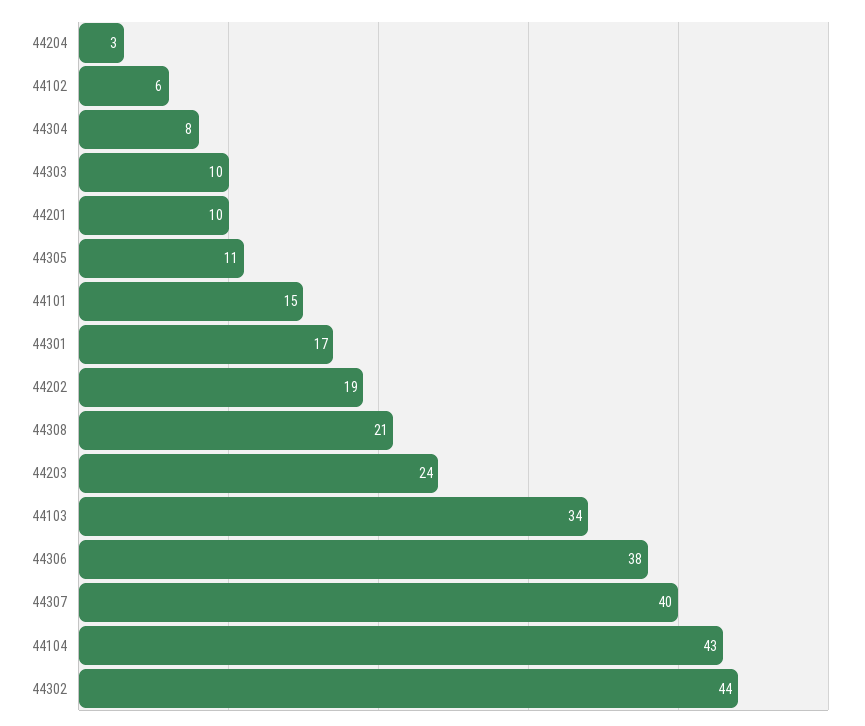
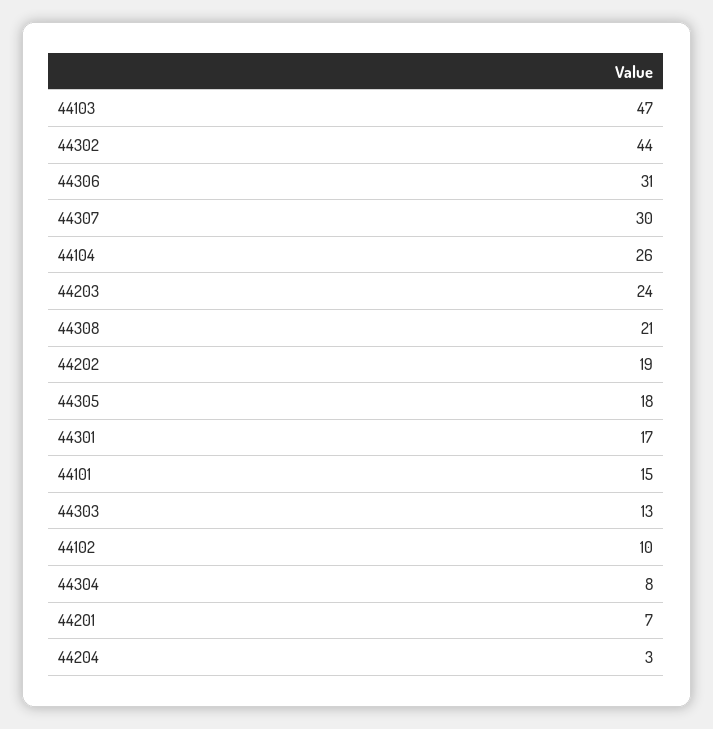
44102: 6 -> 10
44303: 10 -> 13
44201: 10 -> 7
44305: 11 -> 18
44103: 34 -> 47
44306: 38 -> 31
44307: 40 -> 30
44104: 43 -> 26

